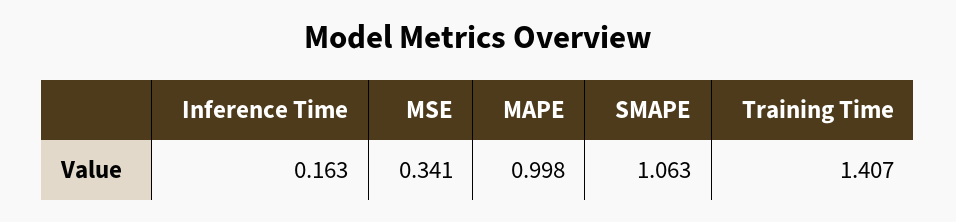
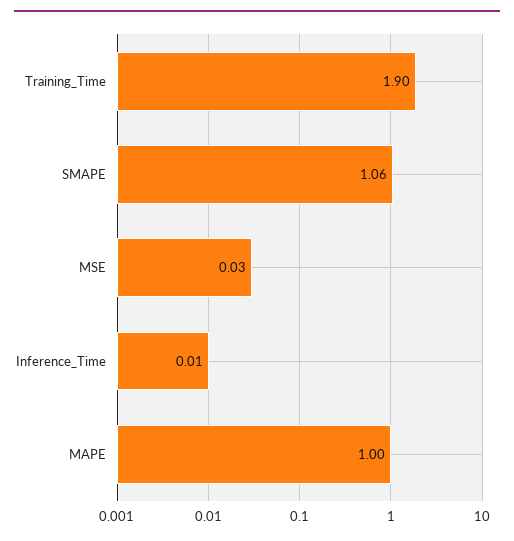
Inference Time: 0.163 -> 0.01
MSE: 0.341 -> 0.03
Training Time: 1.407 -> 1.9

